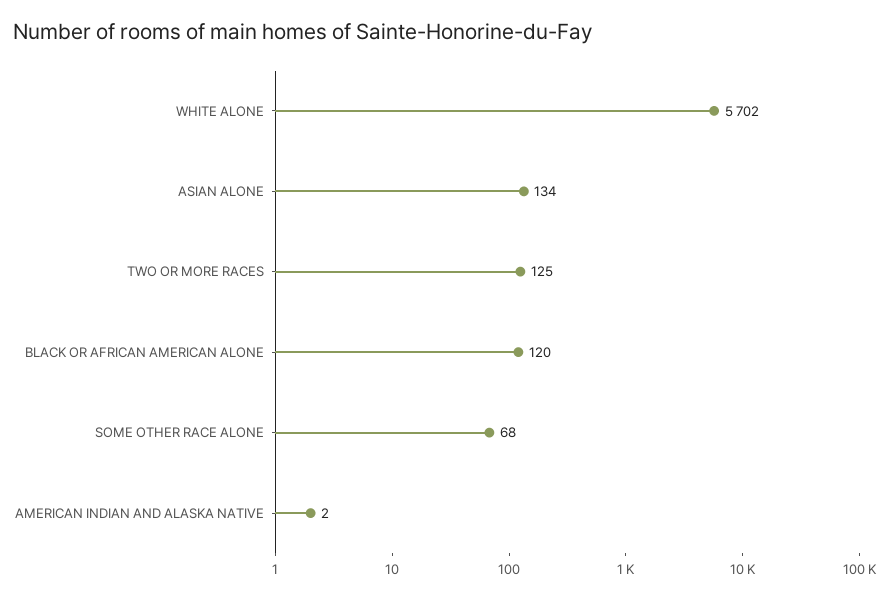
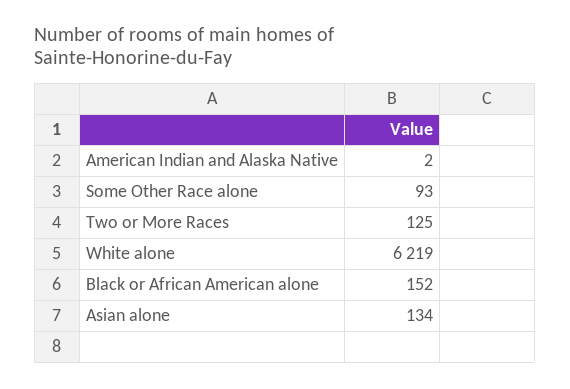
WHITE ALONE: 5702 -> 6219
BLACK OR AFRICAN AMERICAN ALONE: 120 -> 152
SOME OTHER RACE ALONE: 68 -> 93

